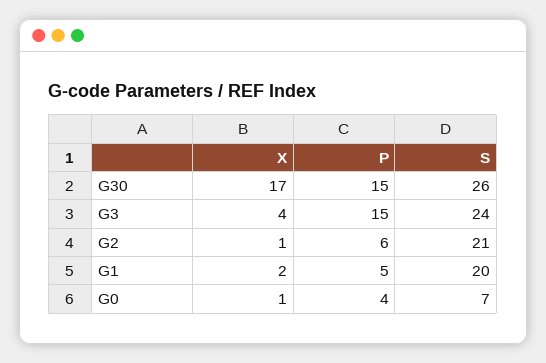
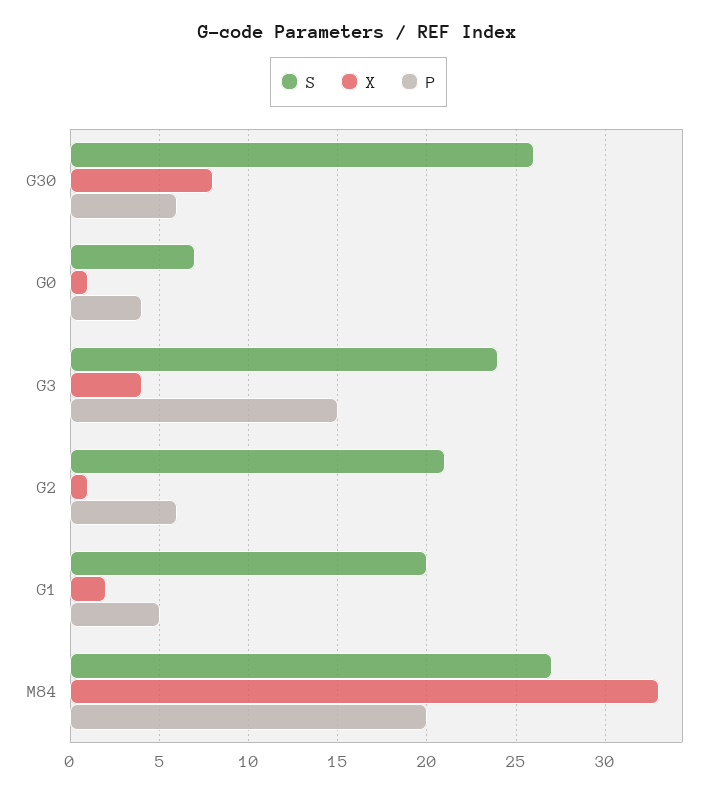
X, G30: 17 -> 8
P, G30: 15 -> 6
S, M84: none -> 27
X, M84: none -> 33
P, M84: none -> 20

